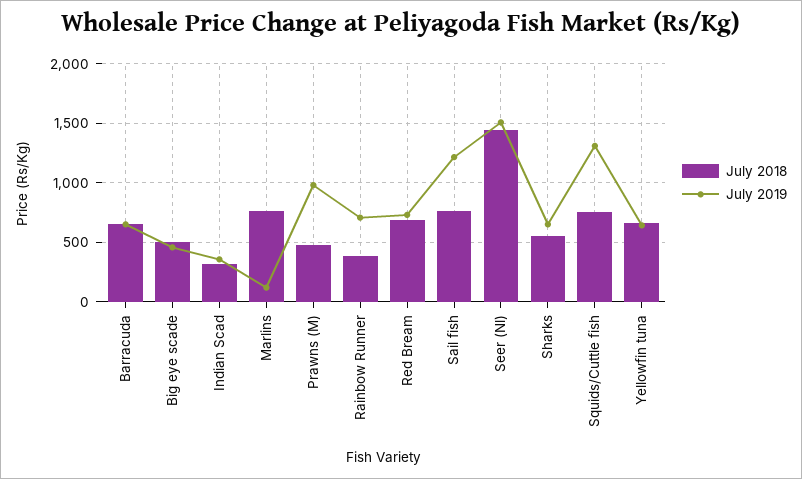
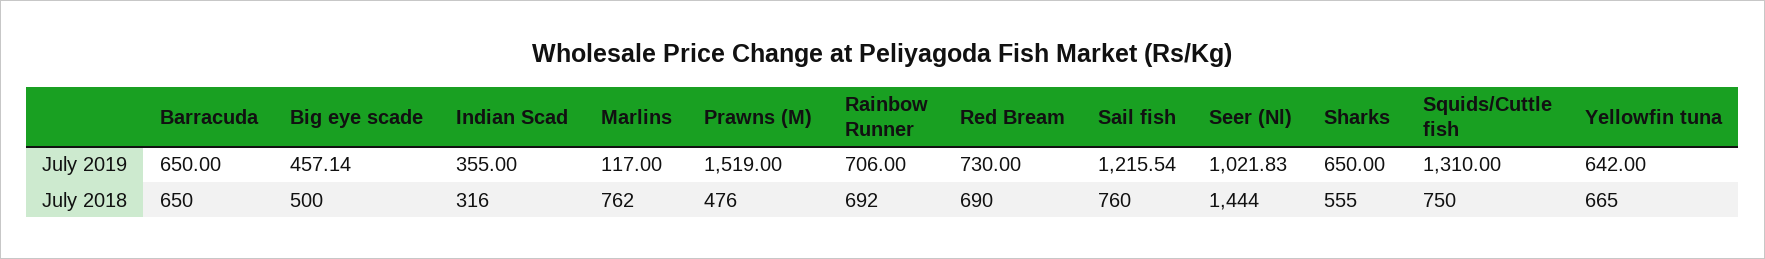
July 2019, Prawns (M): 1000 -> 1519
July 2018, Rainbow Runner: 400 -> 692
July 2019, Seer (Nl): 1500 -> 1021.83

